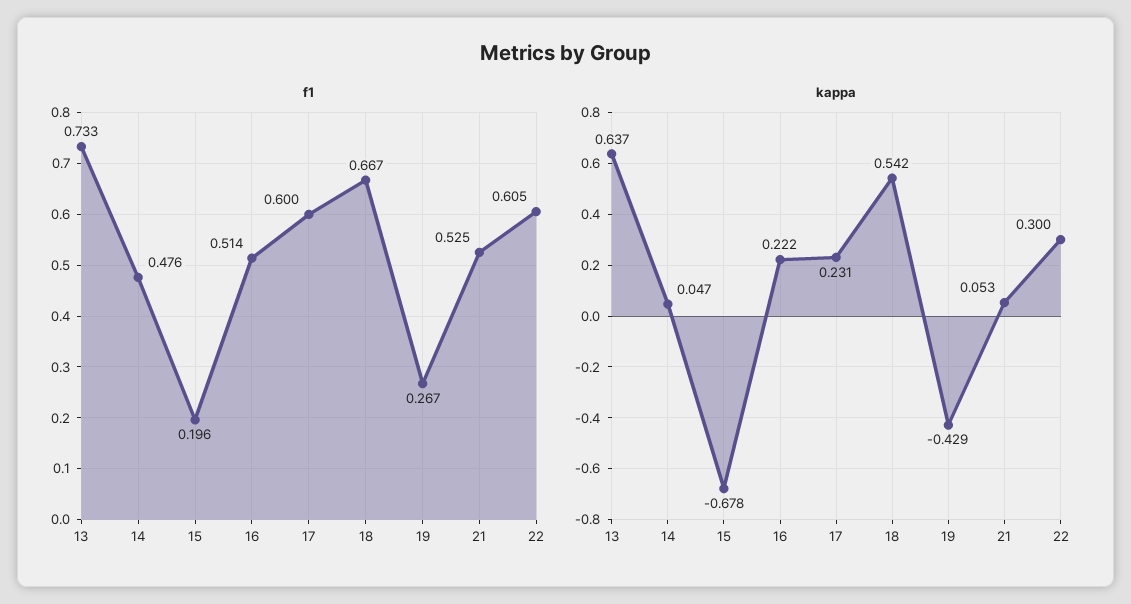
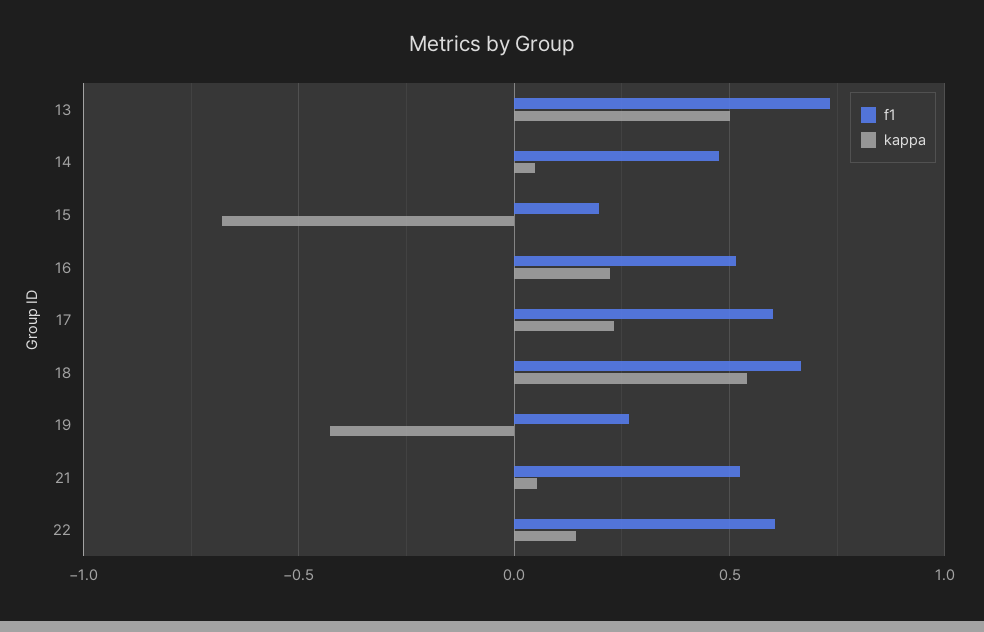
kappa, 13: 0.637 -> 0.5
kappa, 22: 0.3 -> 0.15

